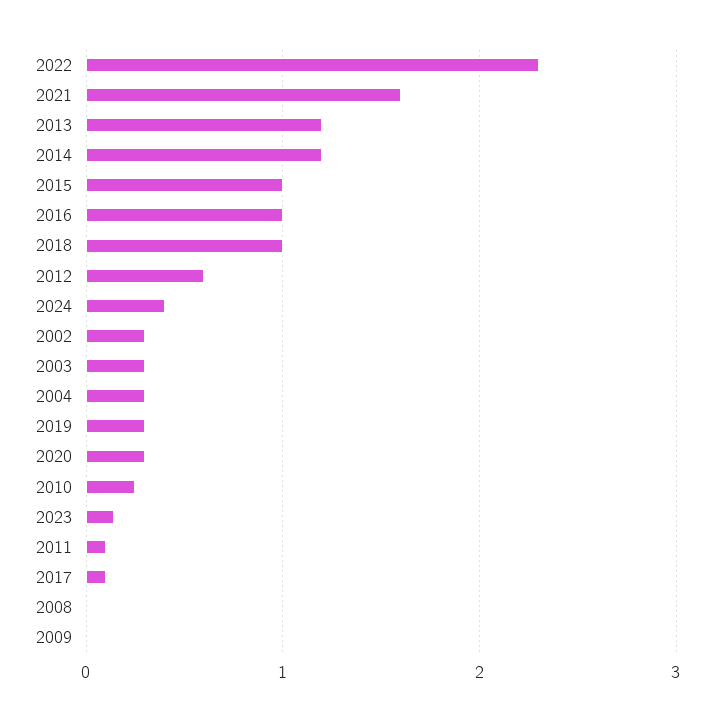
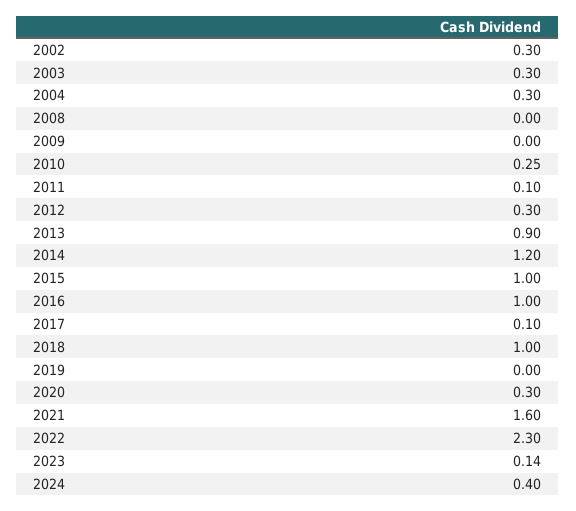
2013: 1.2 -> 0.9
2012: 0.6 -> 0.3
2019: 0.3 -> 0

